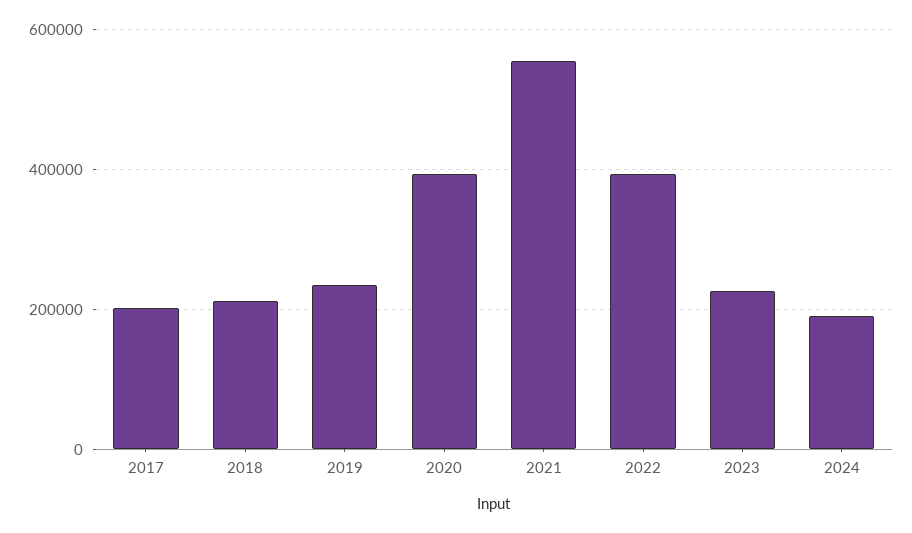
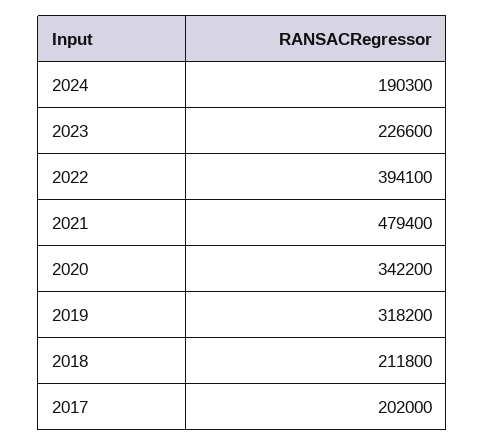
2019: 240000 -> 318200
2020: 400000 -> 342200
2021: 560000 -> 479400

